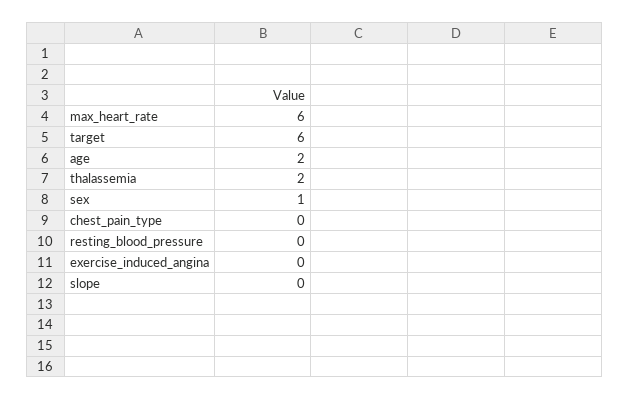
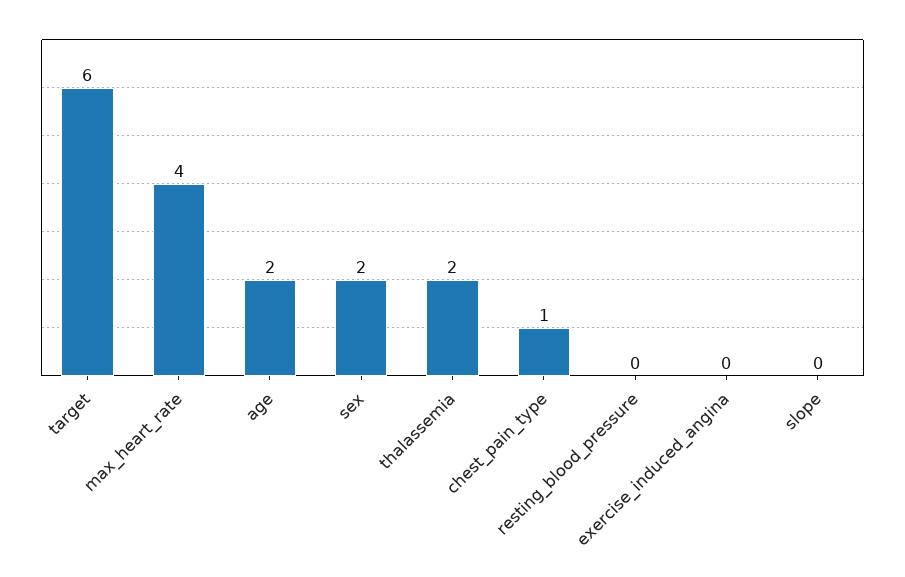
max_heart_rate: 6 -> 4
sex: 1 -> 2
chest_pain_type: 0 -> 1

